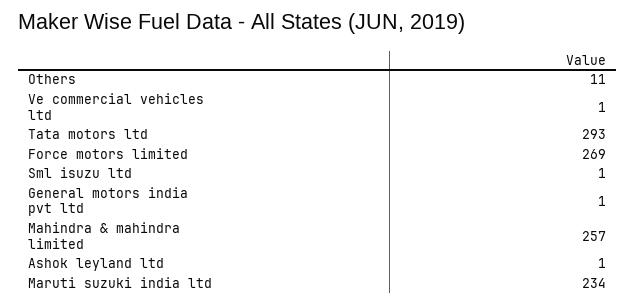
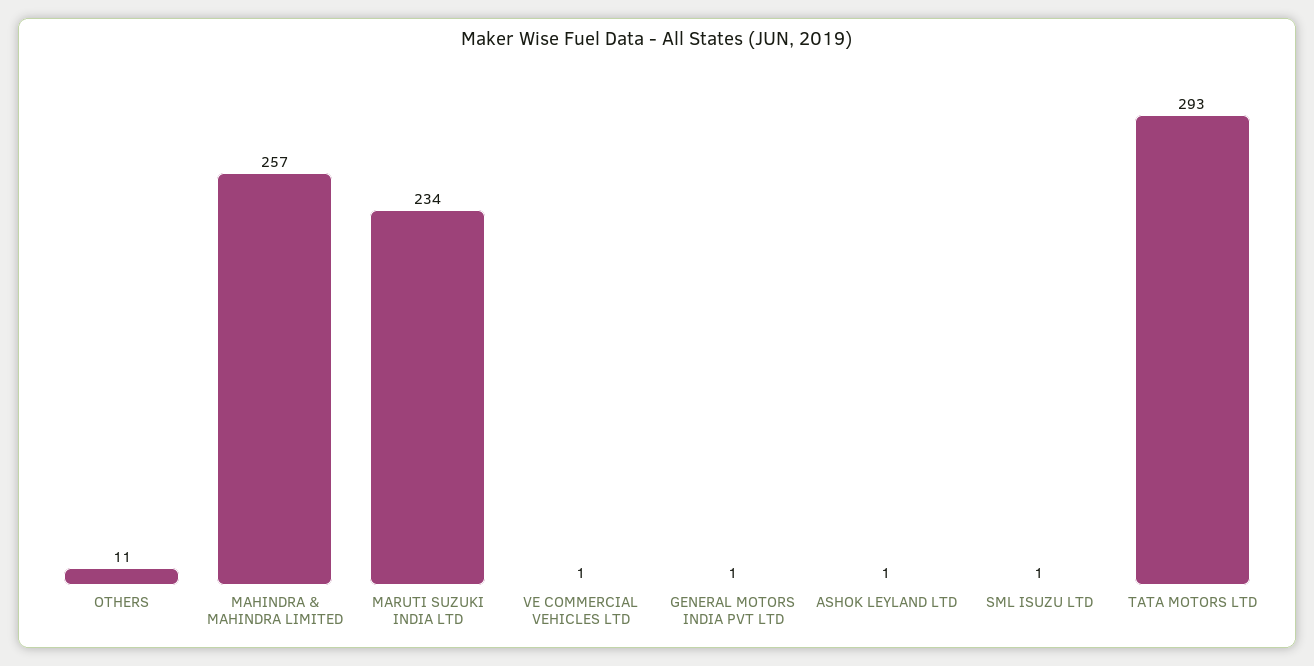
Force motors limited: 269 -> none

